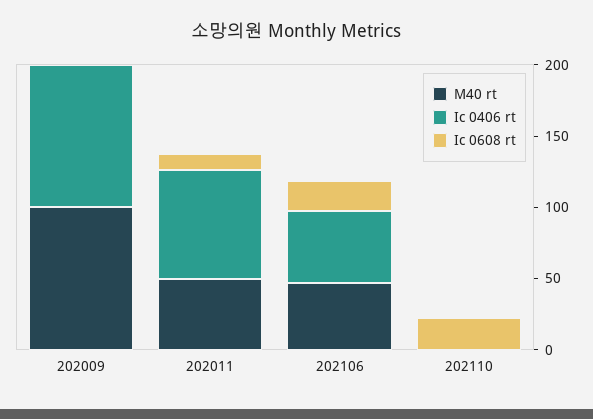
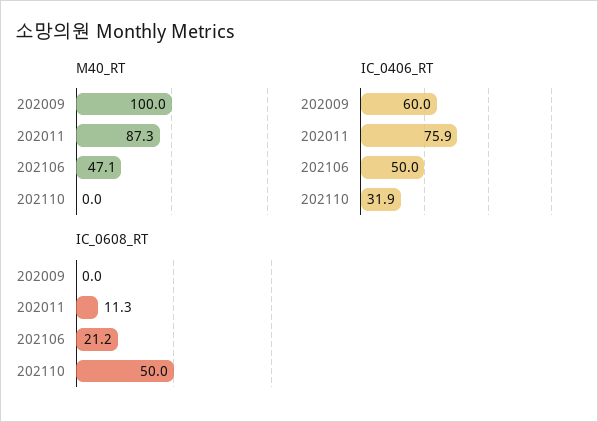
Ic 0406 rt, 202009: 100 -> 60
M40 rt, 202011: 50 -> 87.3
Ic 0406 rt, 202110: 0 -> 31.9
Ic 0608 rt, 202110: 20 -> 50

